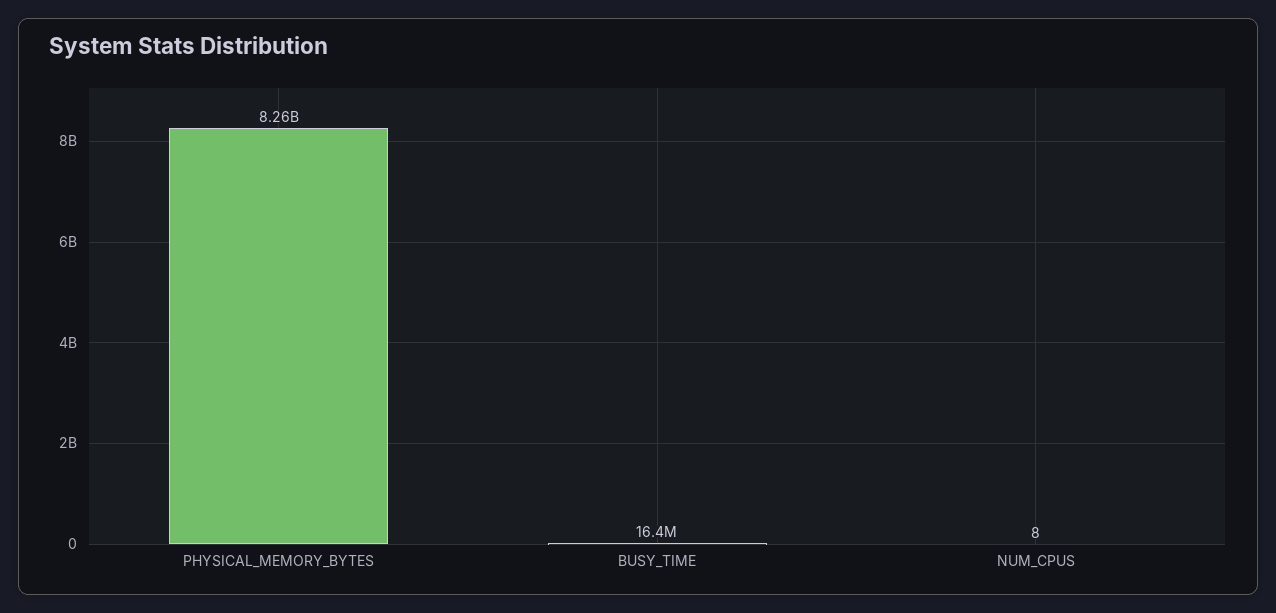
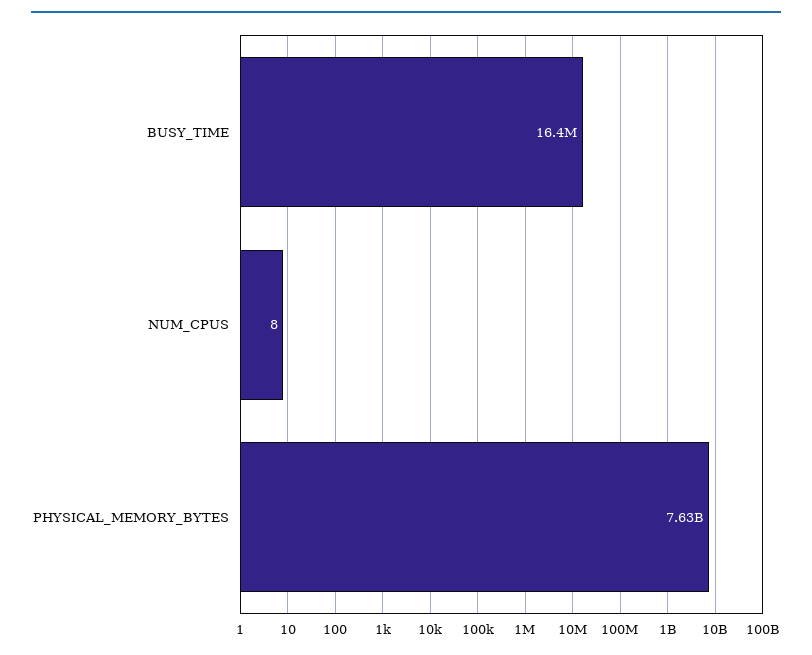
PHYSICAL_MEMORY_BYTES: 8260000000 -> 7630000000

